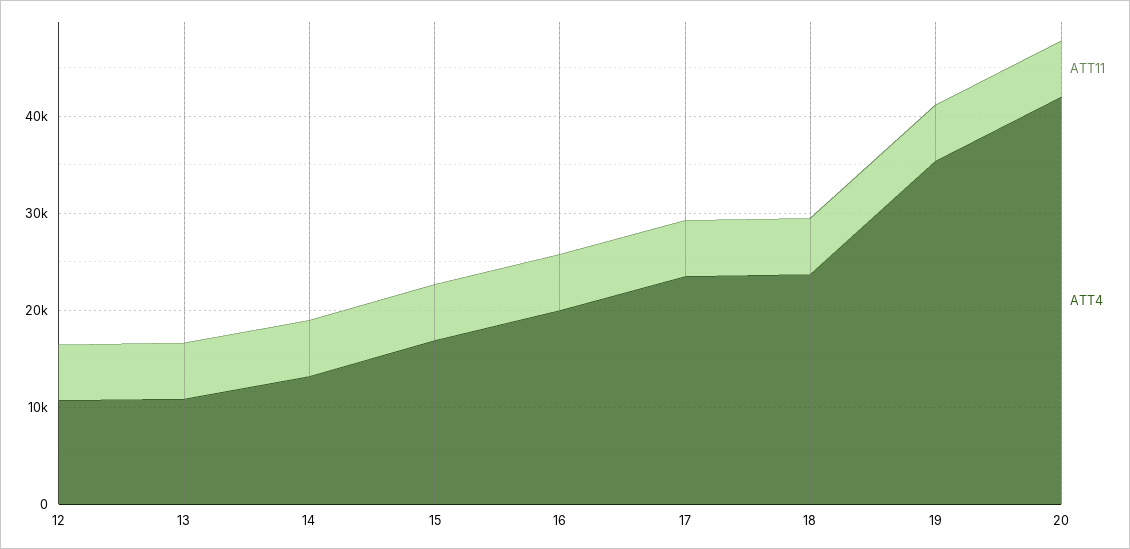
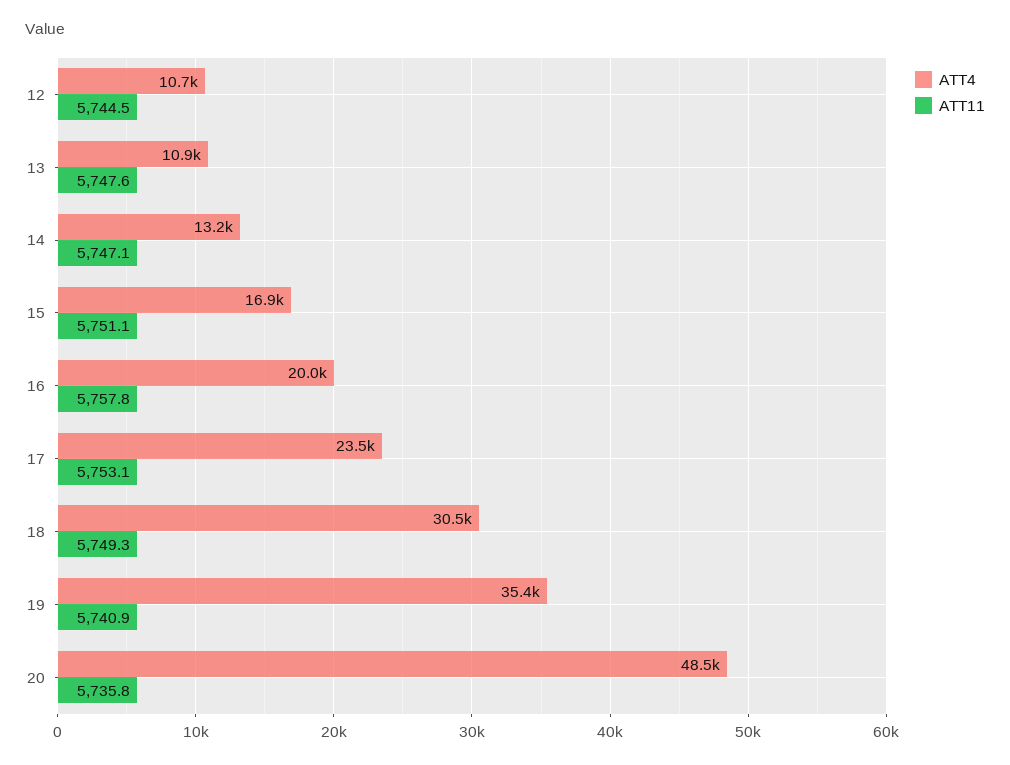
ATT4, 18: 24000 -> 30500
ATT4, 20: 42000 -> 48500

